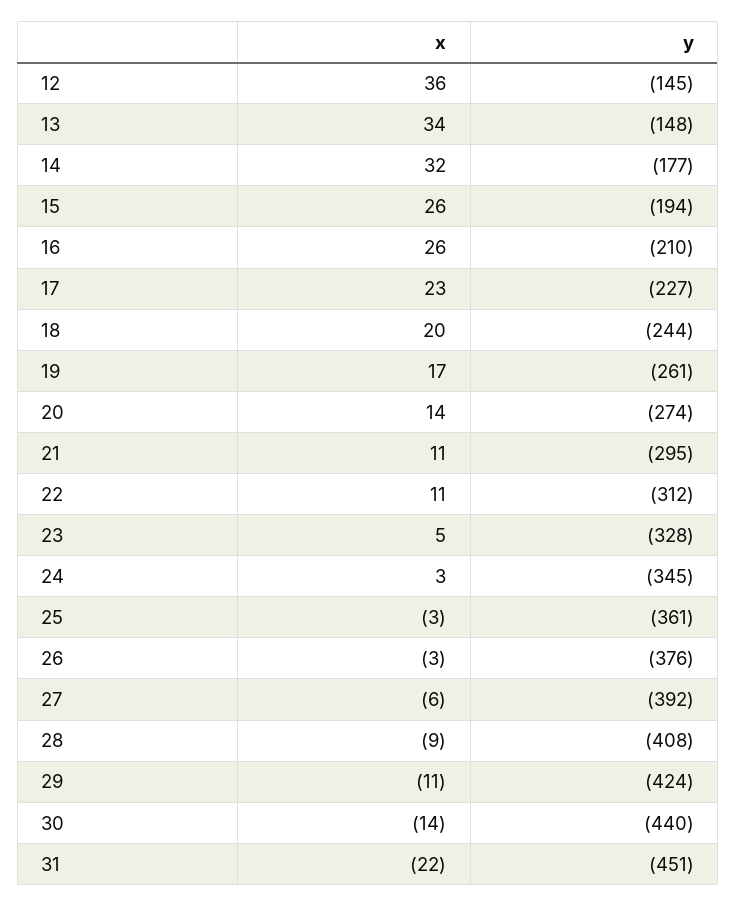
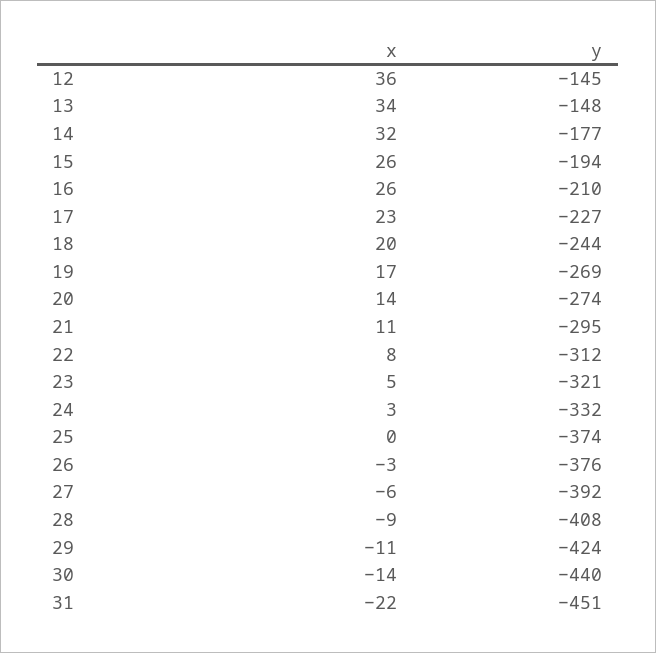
y, 19: -261 -> -269
x, 22: 11 -> 8
y, 23: -328 -> -321
y, 24: -345 -> -332
x, 25: -3 -> 0
y, 25: -361 -> -374

